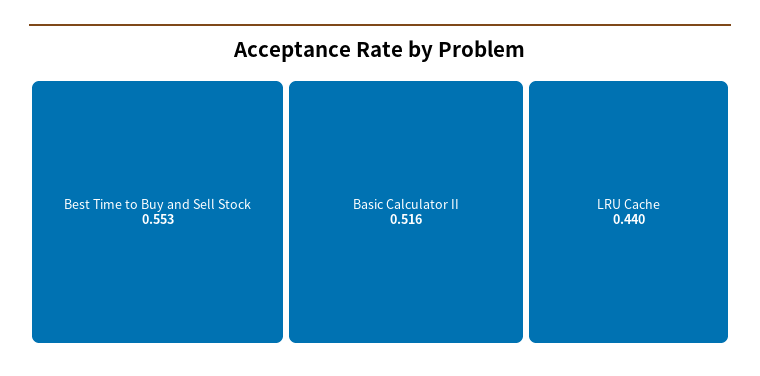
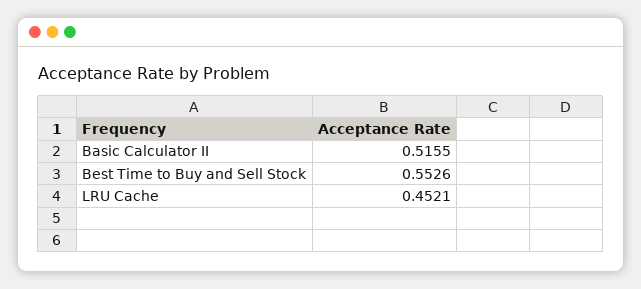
LRU Cache: 0.44 -> 0.4521

